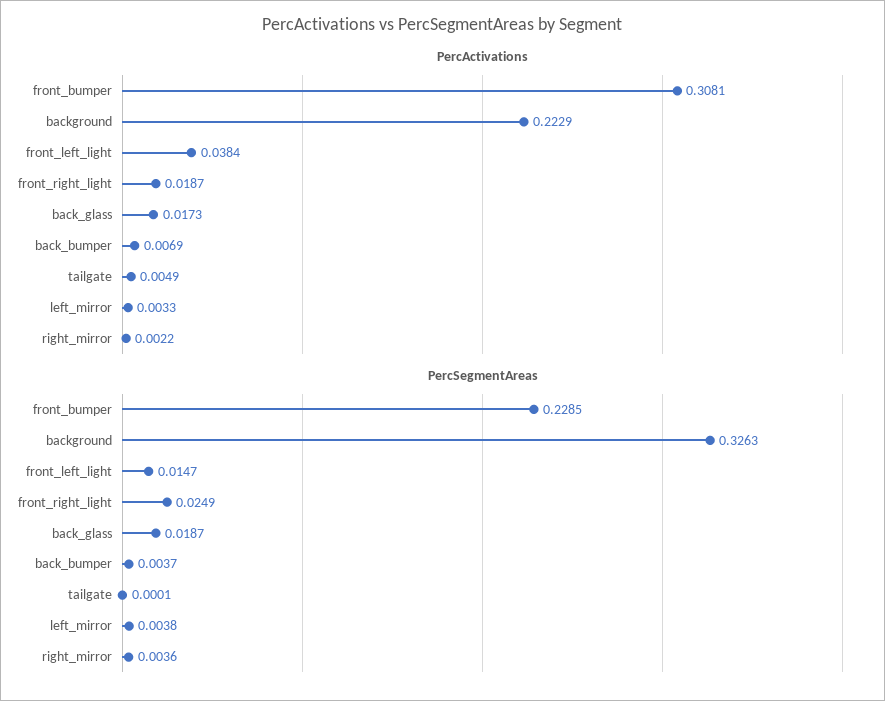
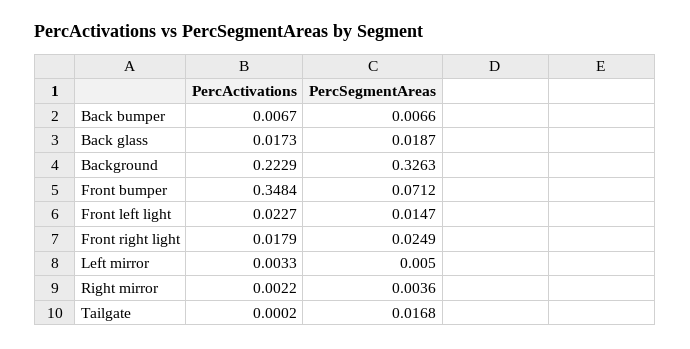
PercActivations, front_bumper: 0.3081 -> 0.3484
PercActivations, front_left_light: 0.0384 -> 0.0227
PercActivations, front_right_light: 0.0187 -> 0.0179
PercActivations, back_bumper: 0.0069 -> 0.0067
PercActivations, tailgate: 0.0049 -> 0.0002
PercSegmentAreas, front_bumper: 0.2285 -> 0.0712
PercSegmentAreas, back_bumper: 0.0037 -> 0.0066
PercSegmentAreas, tailgate: 0.0001 -> 0.0168
PercSegmentAreas, left_mirror: 0.0038 -> 0.005

